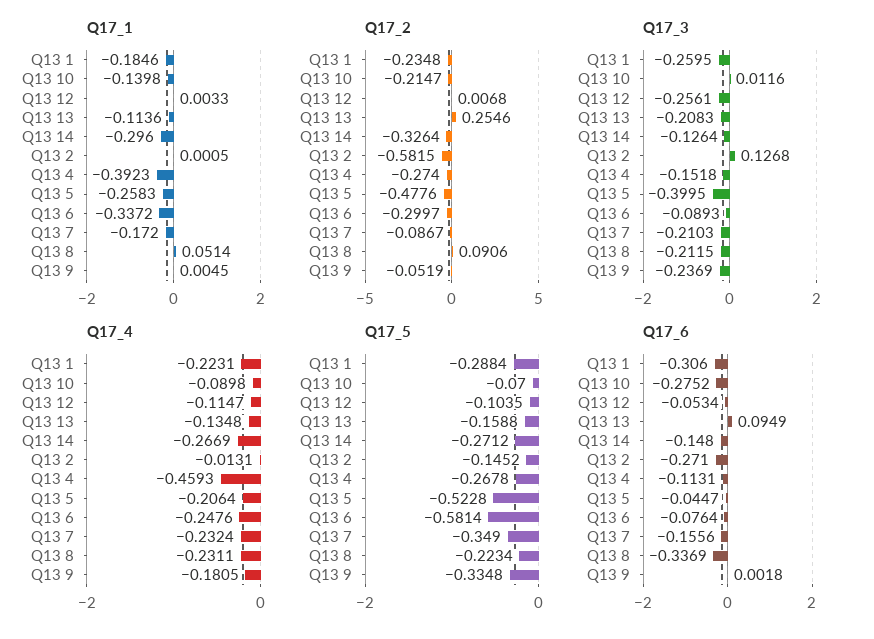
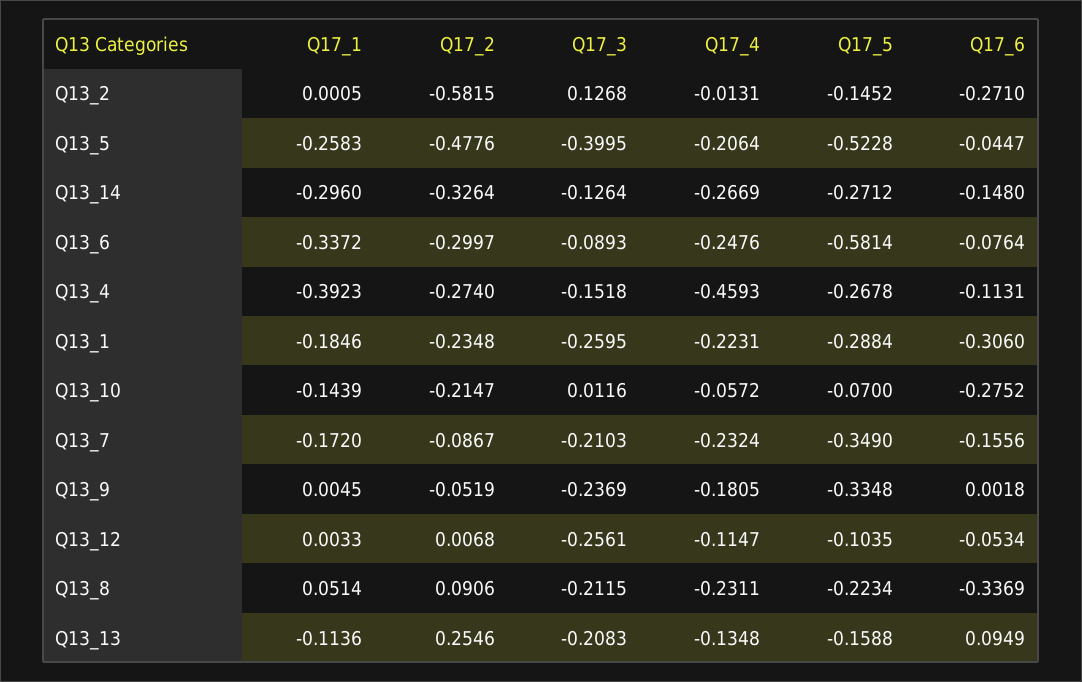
Q17_1, Q13 10: -0.1398 -> -0.1439
Q17_4, Q13 10: -0.0898 -> -0.0572

